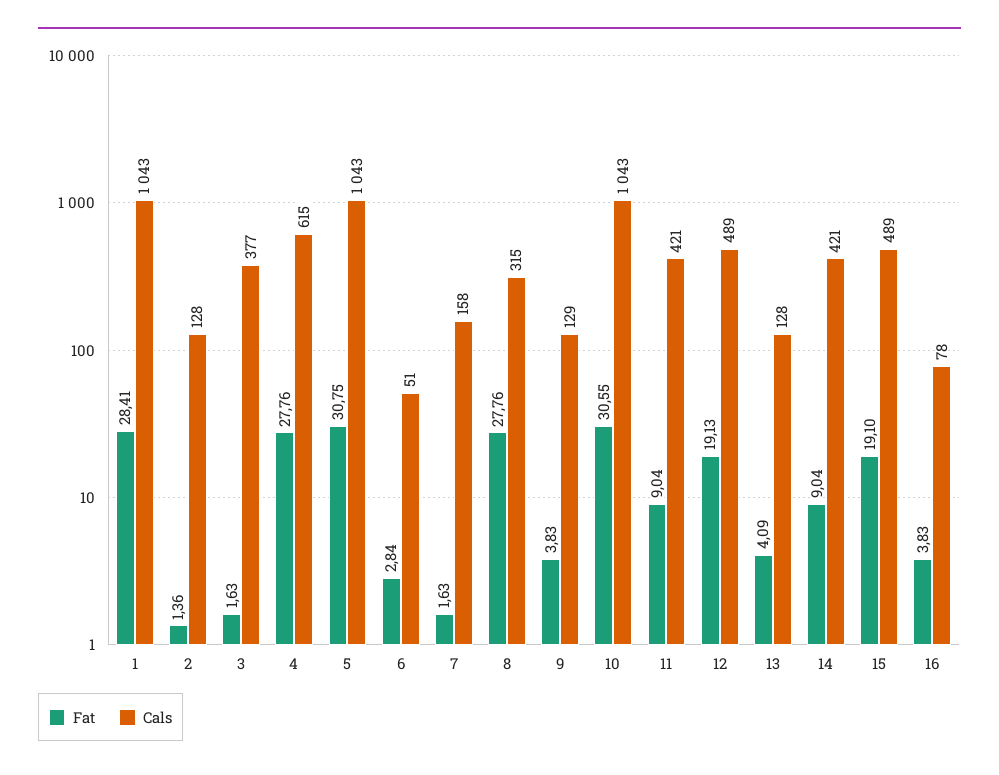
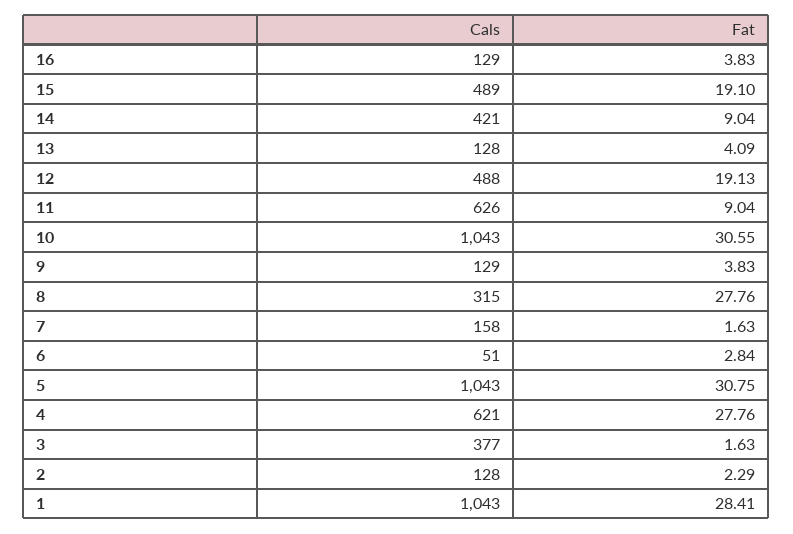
Fat, 2: 1.36 -> 2.29
Cals, 4: 615 -> 621
Cals, 11: 421 -> 626
Cals, 12: 489 -> 488
Cals, 16: 78 -> 129

